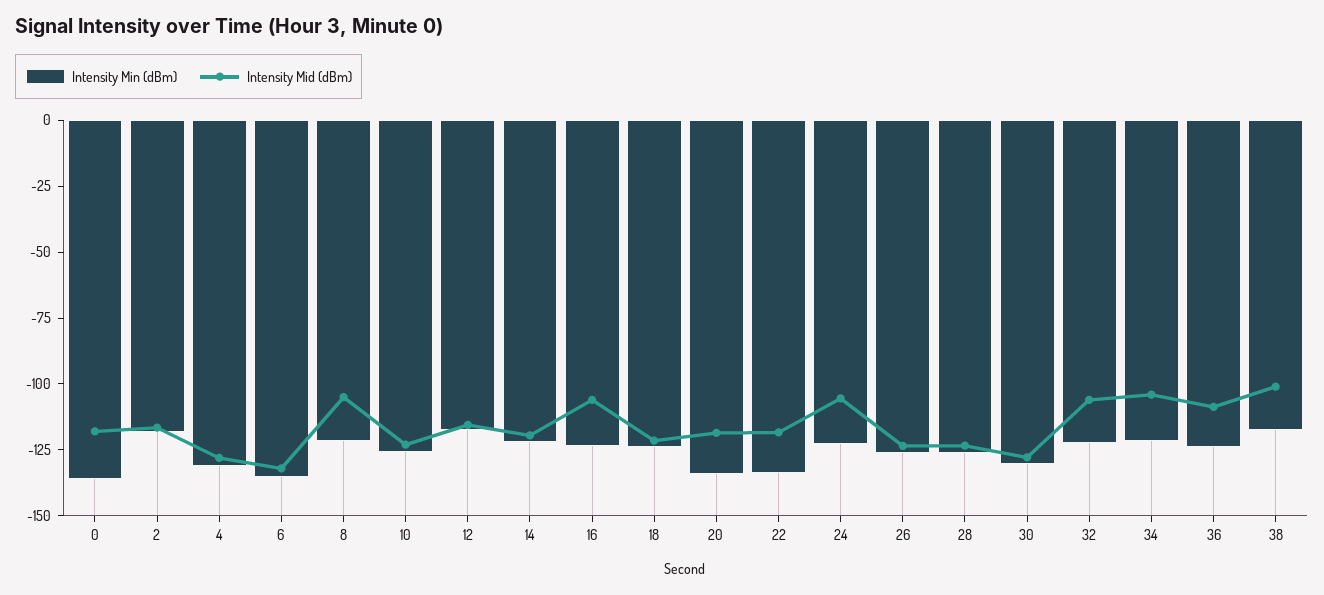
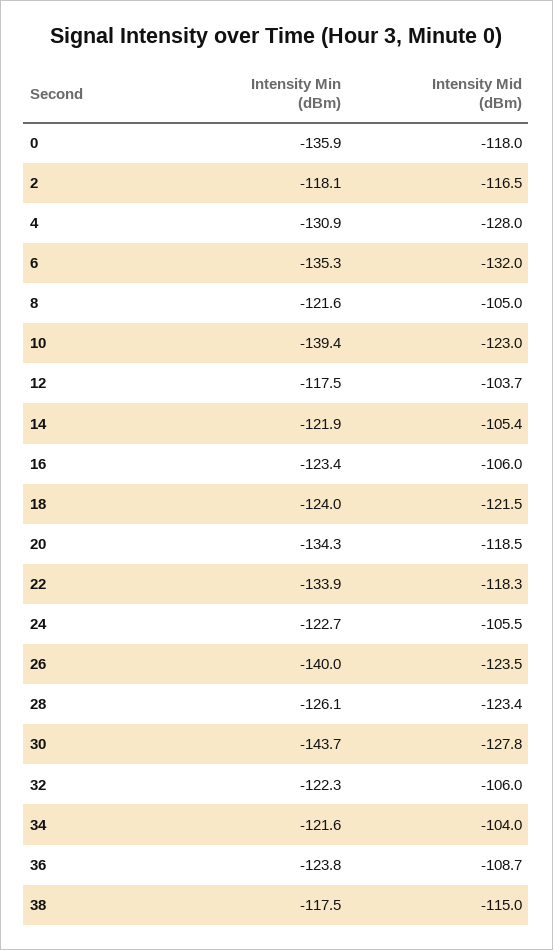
Intensity Min (dBm), 10: -125 -> -139.4
Intensity Mid (dBm), 12: -115 -> -103.7
Intensity Mid (dBm), 14: -120 -> -105.4
Intensity Min (dBm), 26: -125 -> -140
Intensity Min (dBm), 30: -130 -> -143.7
Intensity Mid (dBm), 38: -100 -> -115

